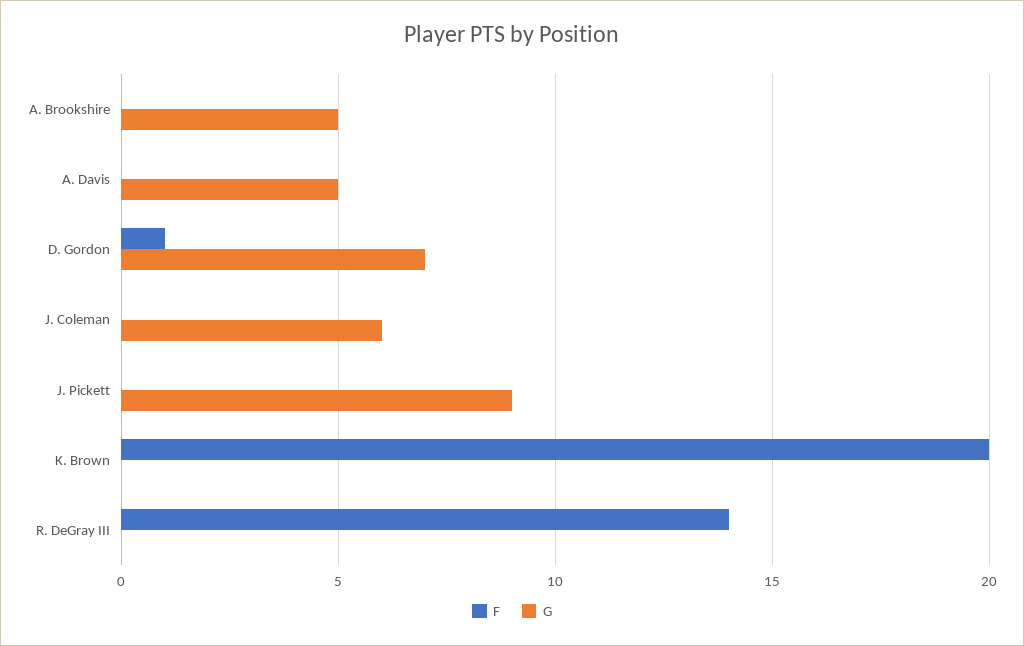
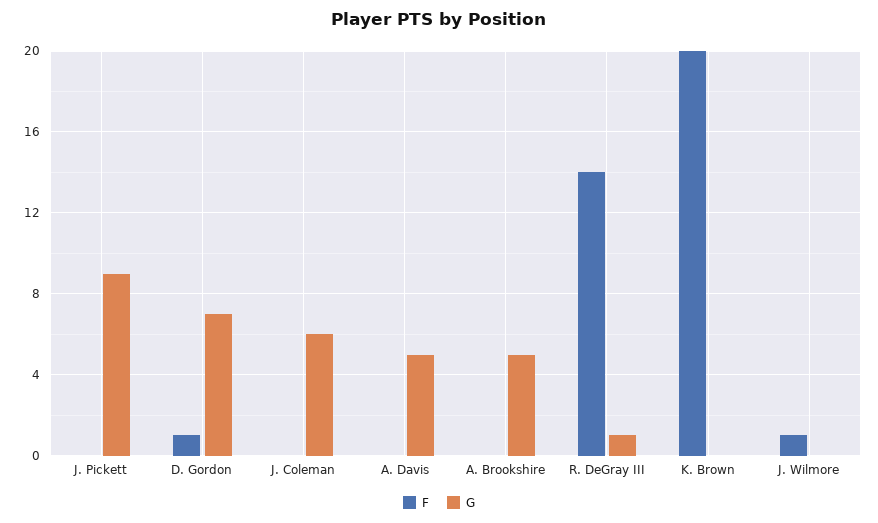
G, R. DeGray III: 0 -> 1
F, J. Wilmore: none -> 1
G, J. Wilmore: none -> 0

